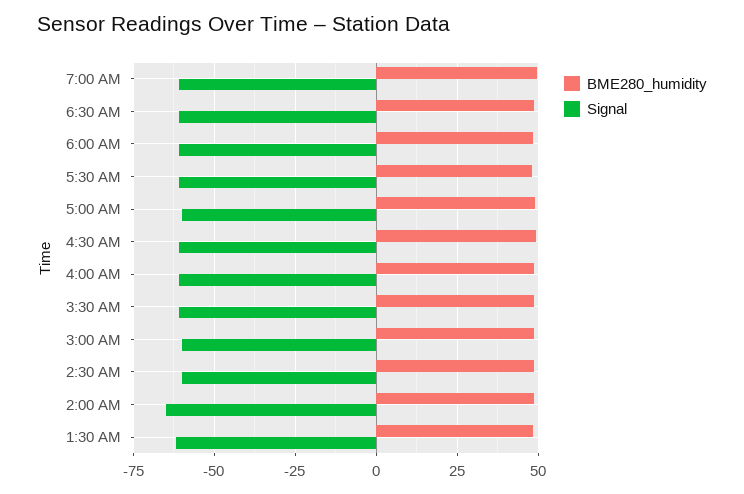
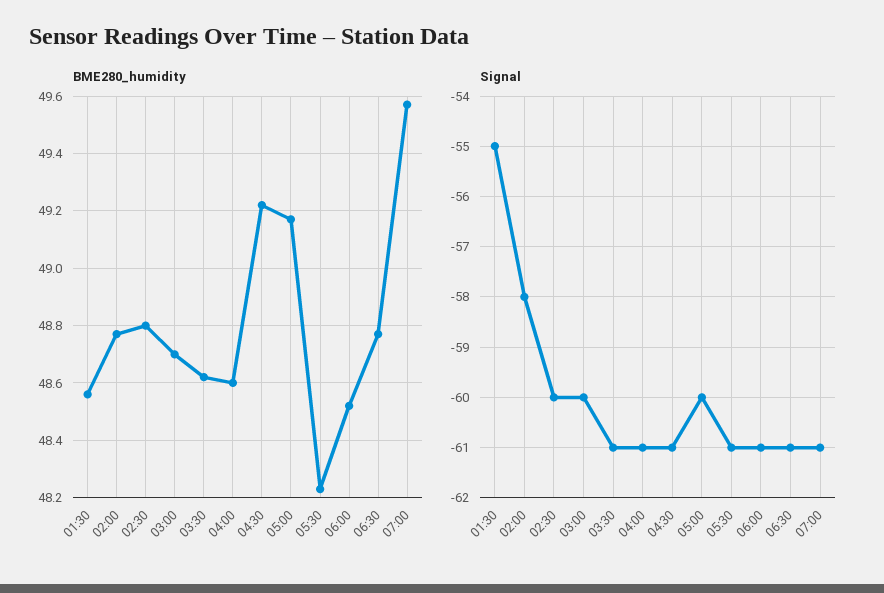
Signal, 2:00 AM: -65 -> -58
Signal, 1:30 AM: -62.5 -> -55

